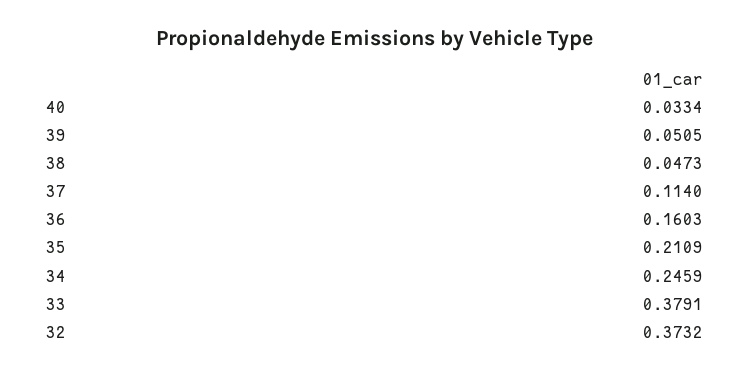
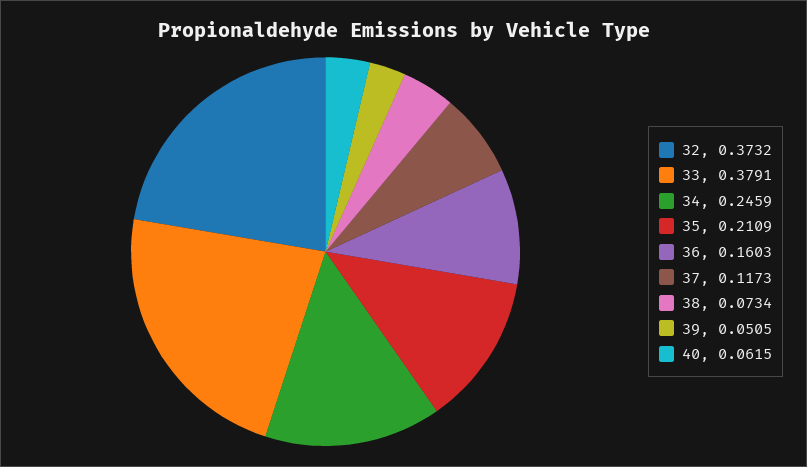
40: 0.0334 -> 0.0615
38: 0.0473 -> 0.0734
37: 0.114 -> 0.1173

